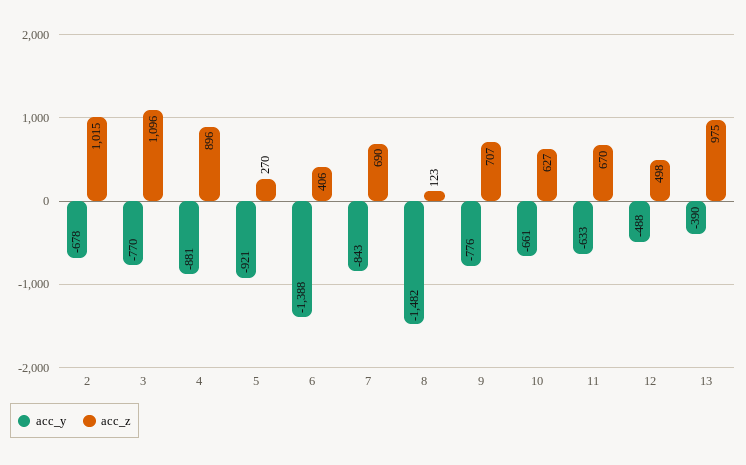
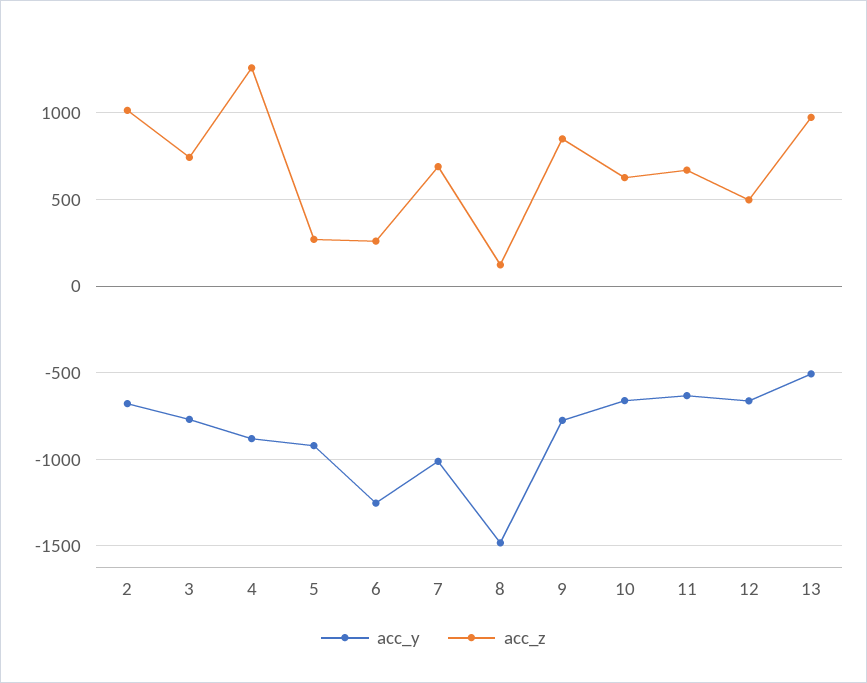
acc_z, 3: 1096 -> 750
acc_z, 4: 896 -> 1250
acc_y, 6: -1388 -> -1250
acc_z, 6: 406 -> 250
acc_y, 7: -843 -> -1000
acc_z, 9: 707 -> 850
acc_y, 12: -488 -> -650
acc_y, 13: -390 -> -500

